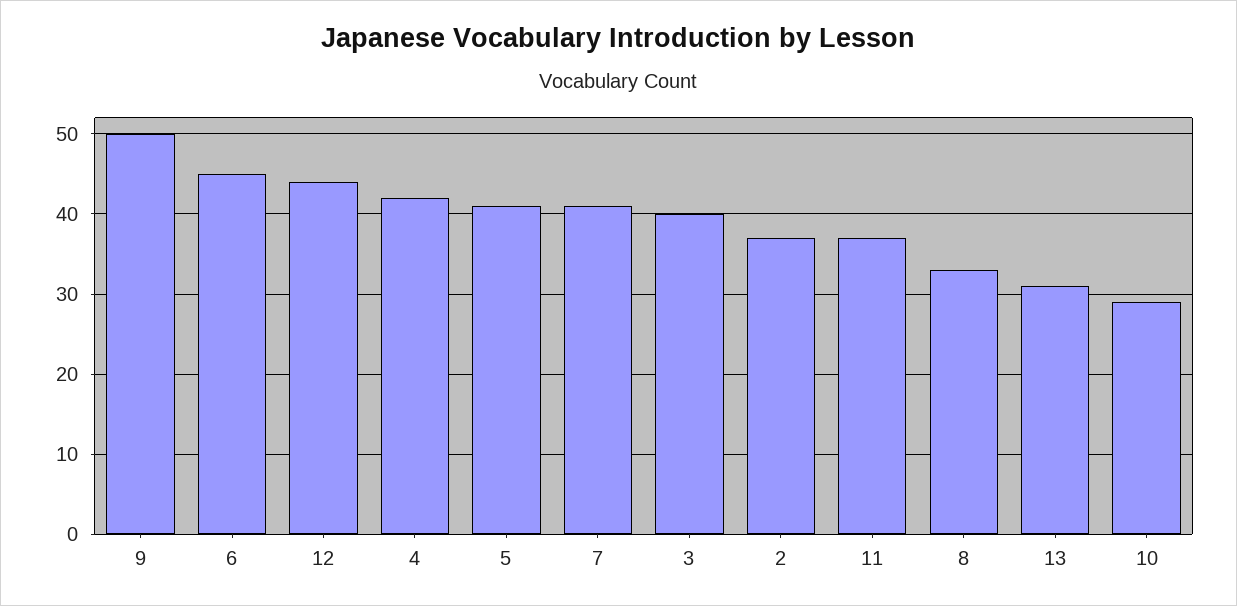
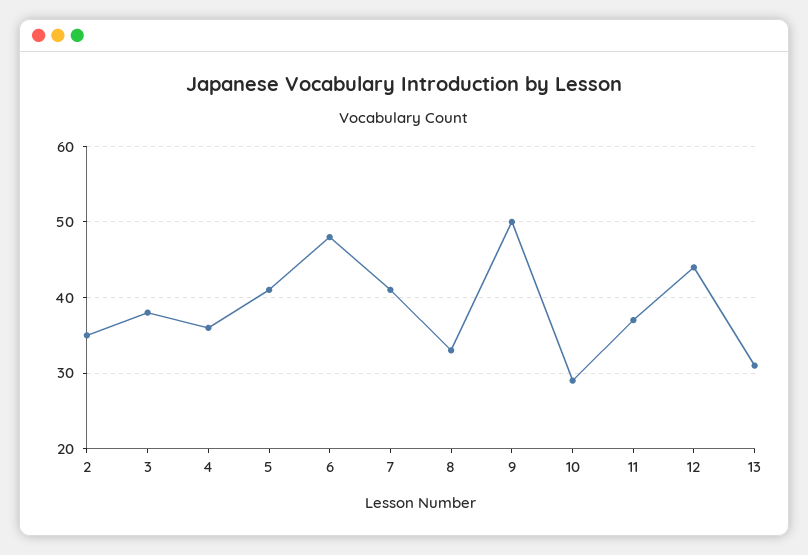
6: 45 -> 48
4: 42 -> 36
3: 40 -> 38
2: 37 -> 35

